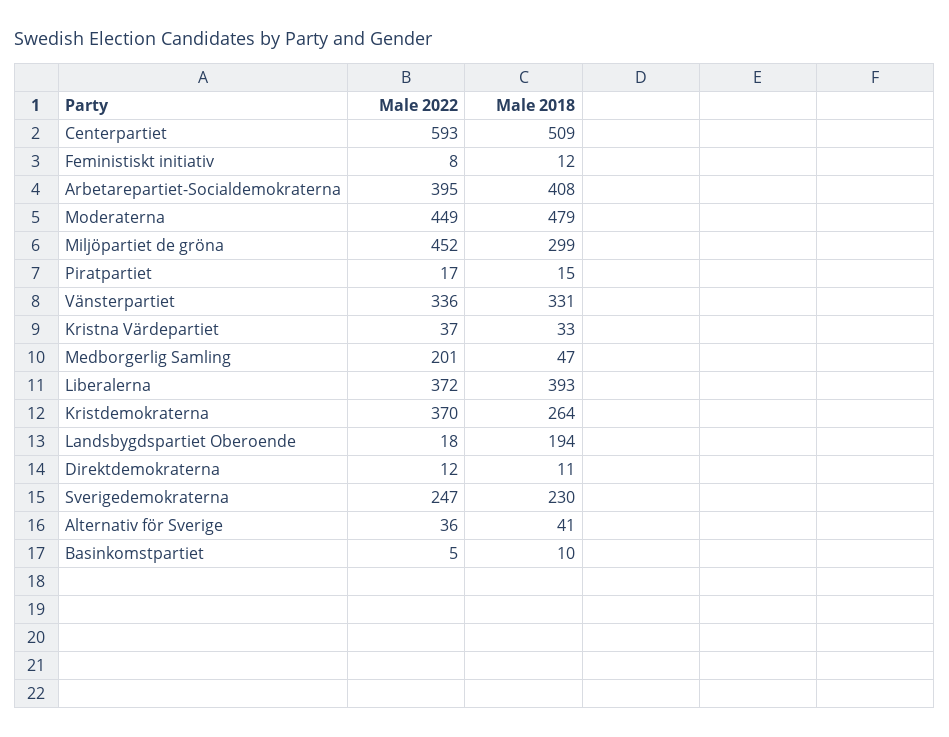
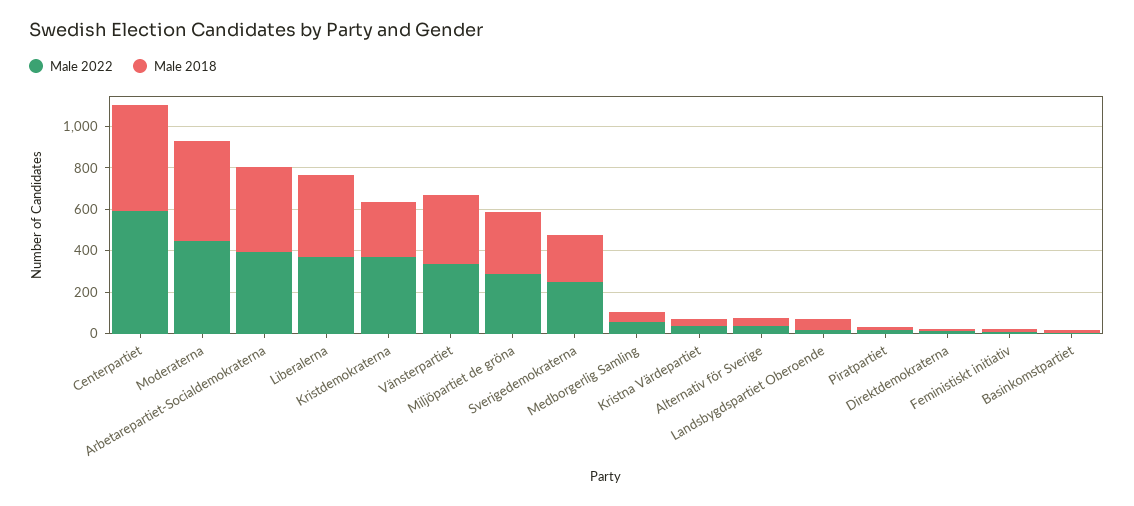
Male 2022, Miljöpartiet de gröna: 452 -> 300
Male 2022, Medborgerlig Samling: 201 -> 50
Male 2018, Landsbygdspartiet Oberoende: 194 -> 50

